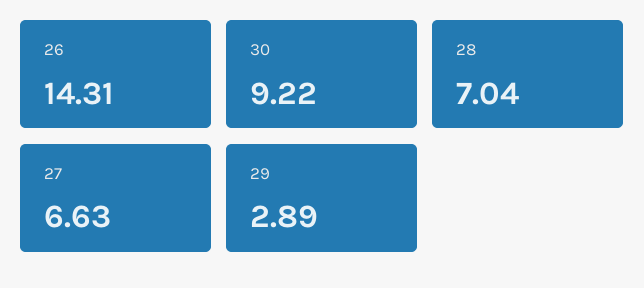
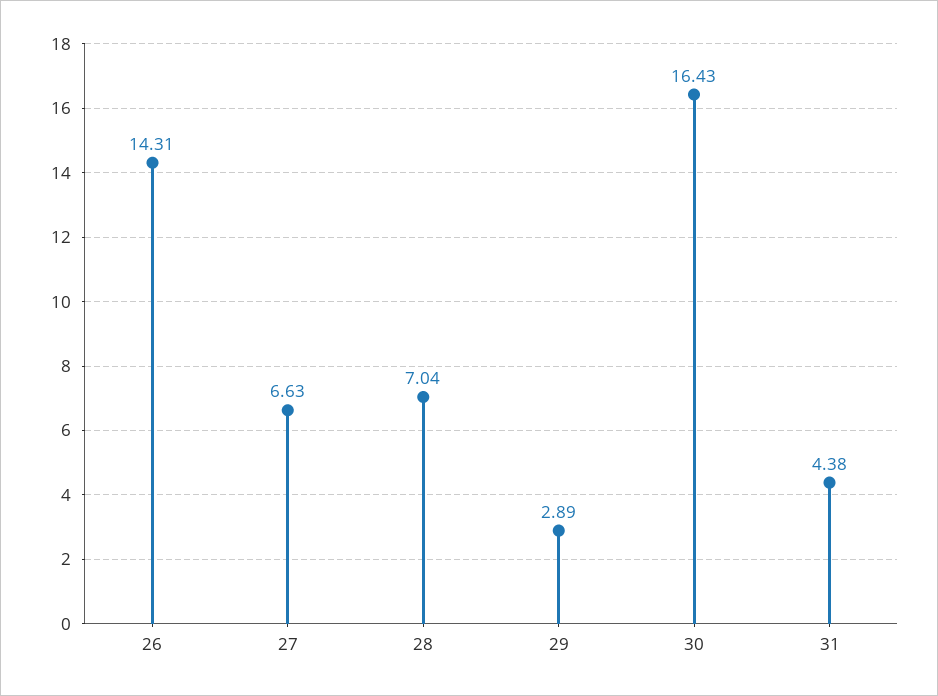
30: 9.22 -> 16.43
31: none -> 4.38

